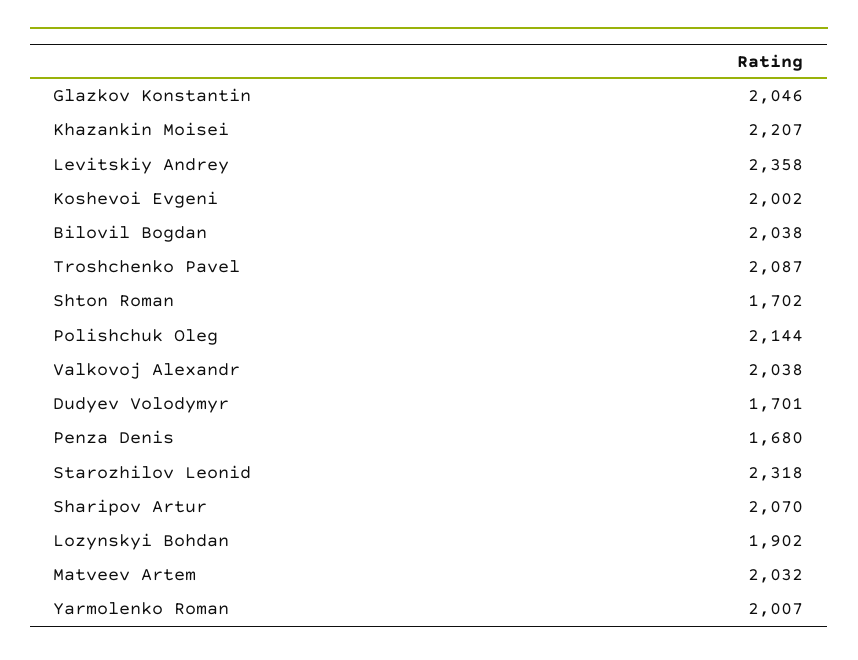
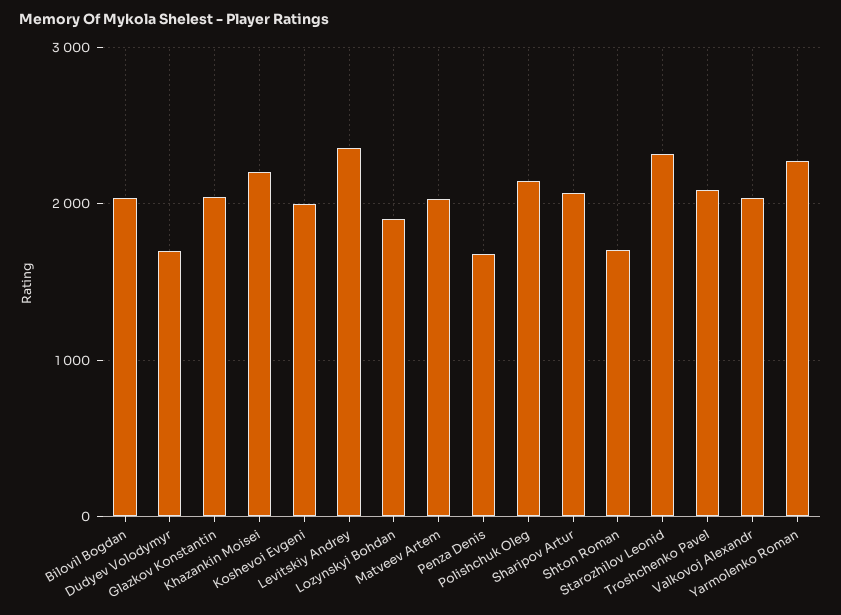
Yarmolenko Roman: 2007 -> 2300

